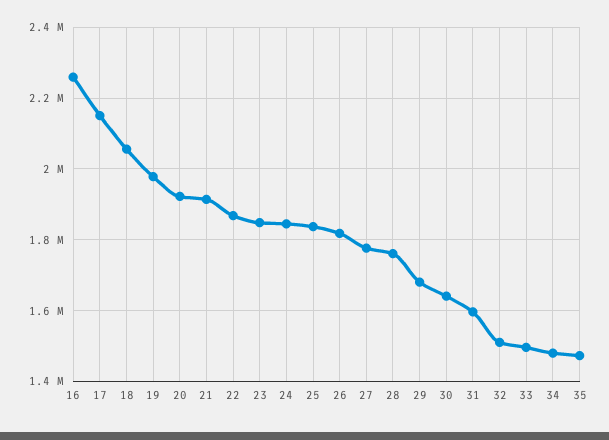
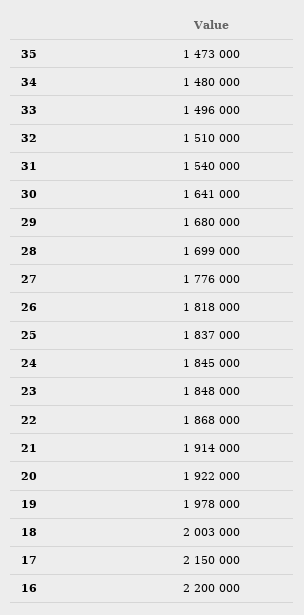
16: 2260000 -> 2200000
18: 2060000 -> 2003000
28: 1760000 -> 1699000
31: 1600000 -> 1540000

